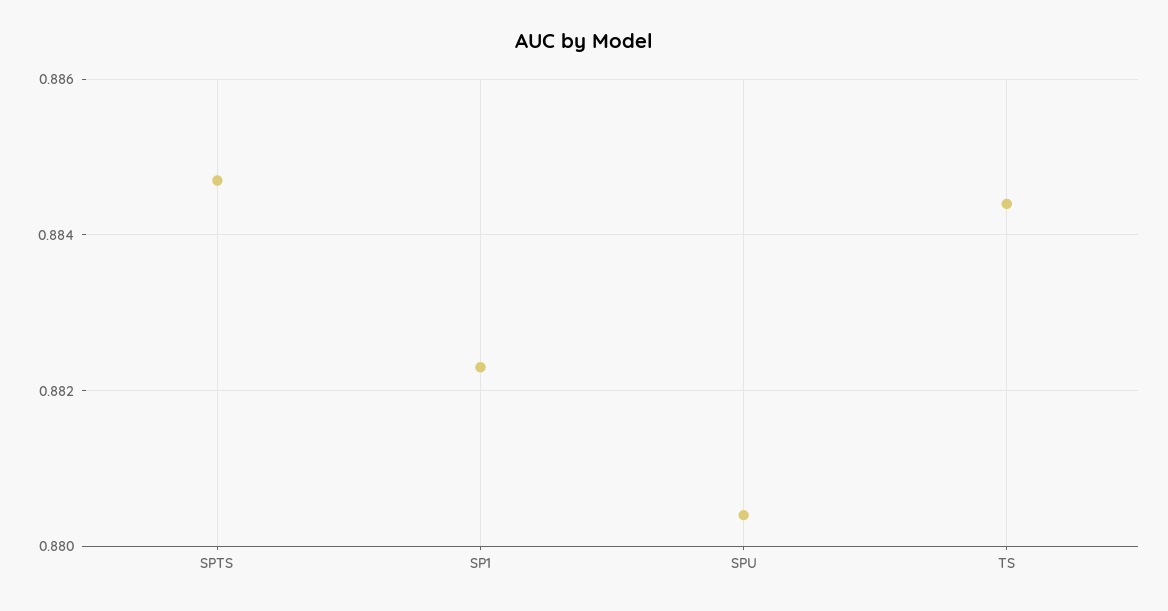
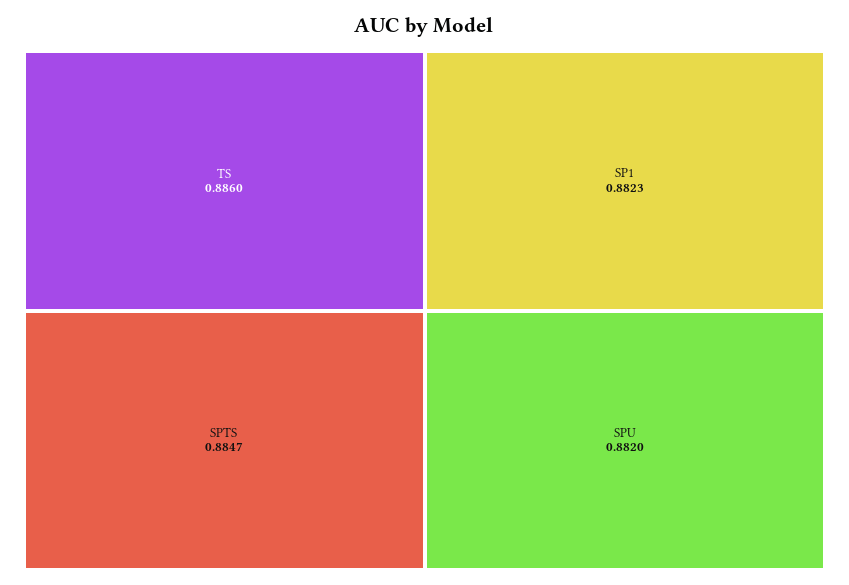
SPU: 0.8805 -> 0.882
TS: 0.8845 -> 0.886

